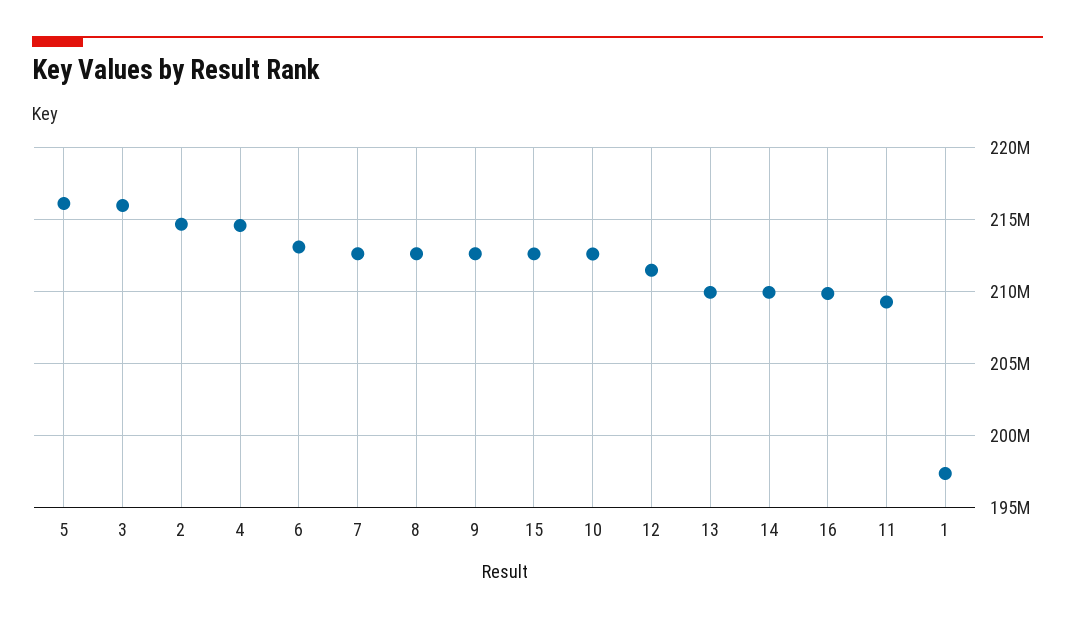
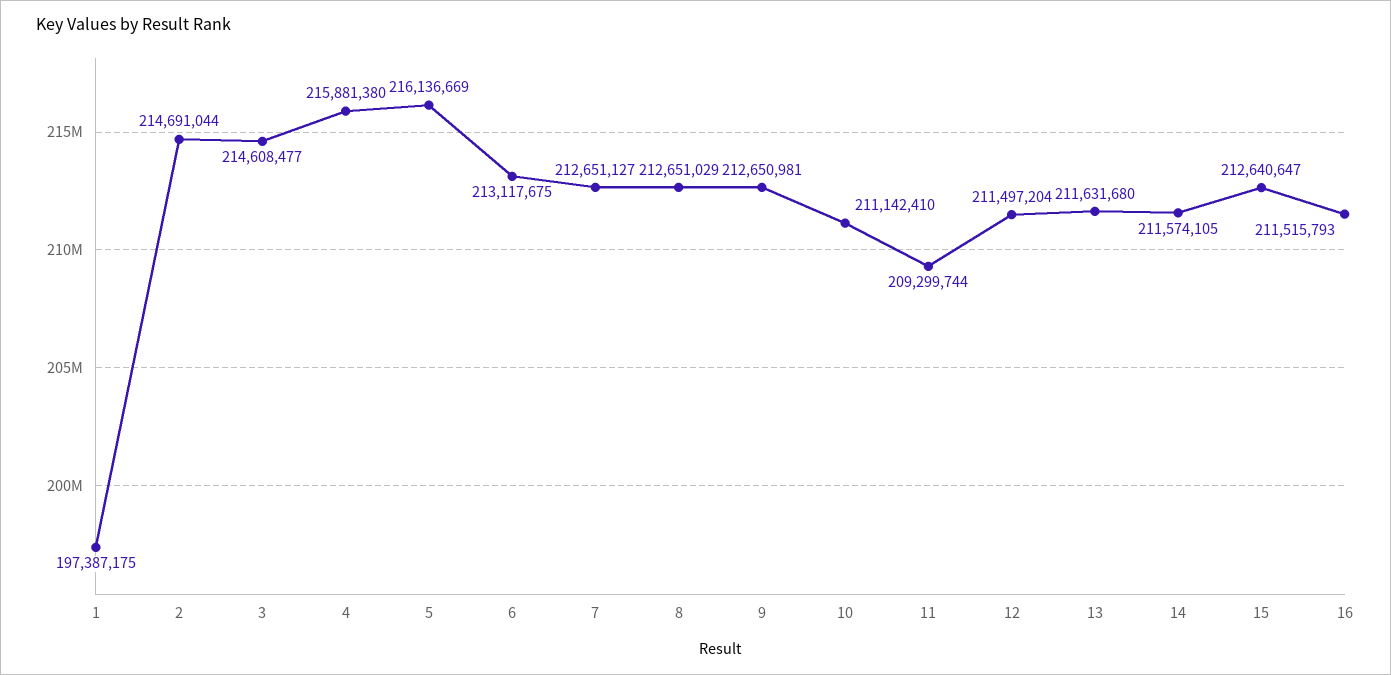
3: 216000000 -> 214608477
4: 214500000 -> 215881380
10: 212500000 -> 211142410
13: 210000000 -> 211631680
14: 210000000 -> 211574105
16: 210000000 -> 211515793

